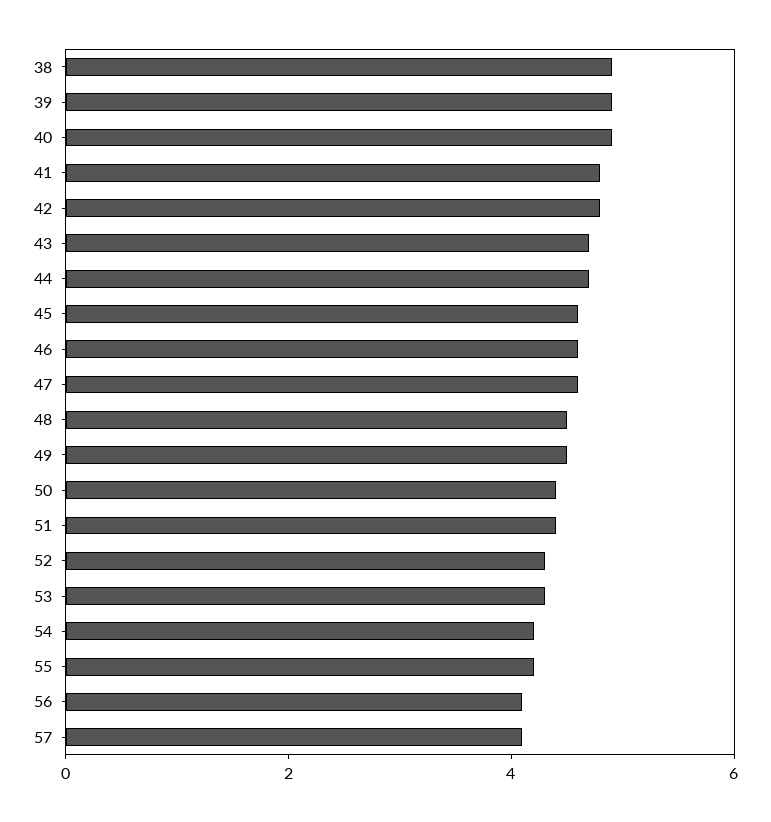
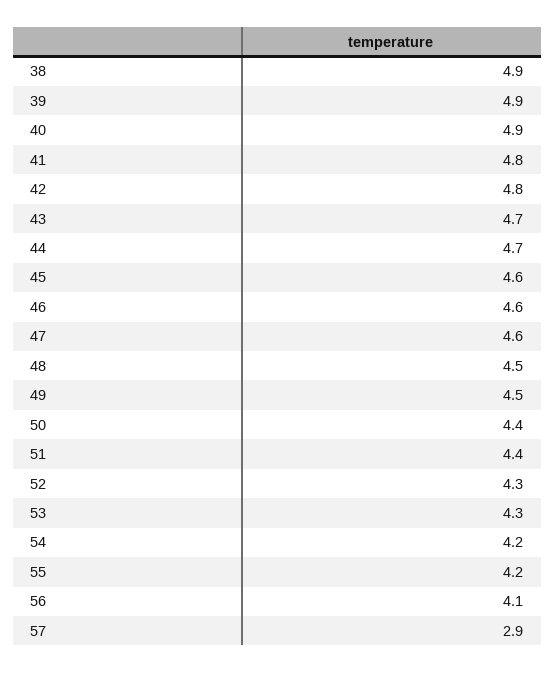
57: 4 -> 2.9

